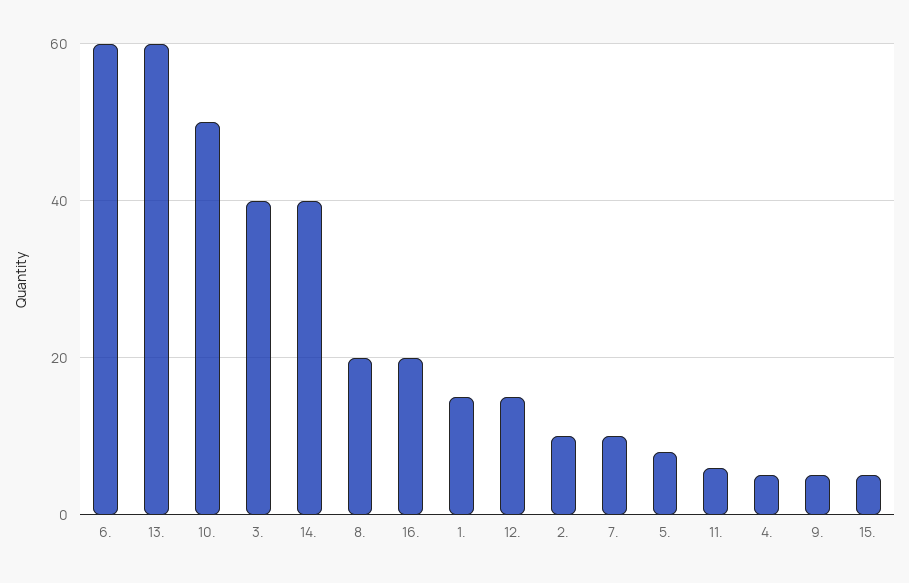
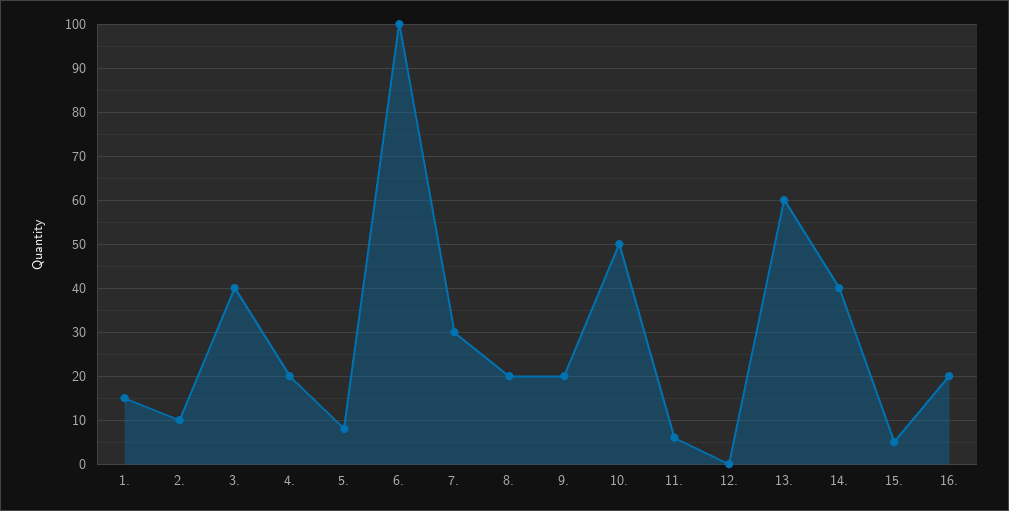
6.: 60 -> 100
12.: 15 -> 0
7.: 10 -> 30
4.: 5 -> 20
9.: 5 -> 20

